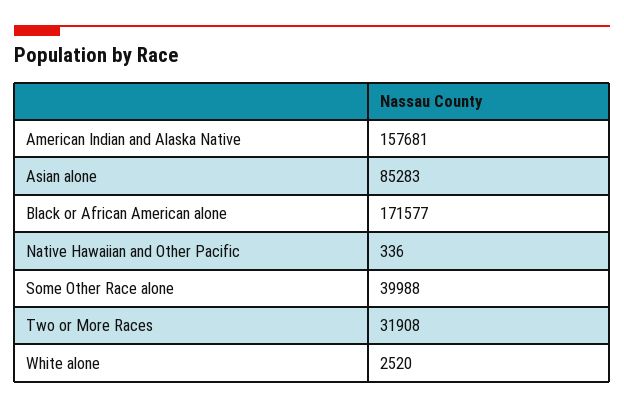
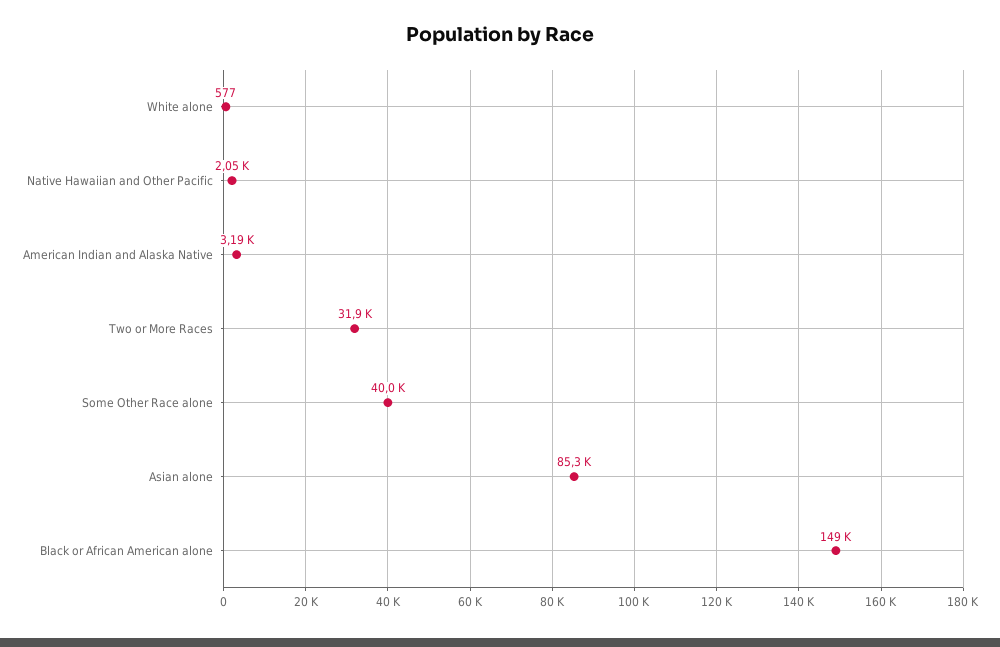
American Indian and Alaska Native: 157681 -> 3190
Black or African American alone: 171577 -> 149000
Native Hawaiian and Other Pacific: 336 -> 2050
White alone: 2520 -> 577

